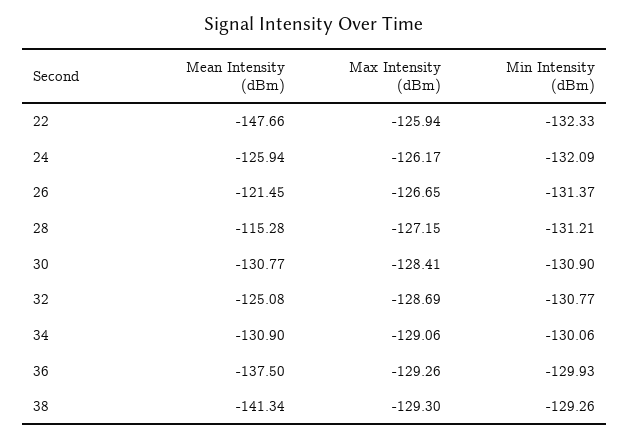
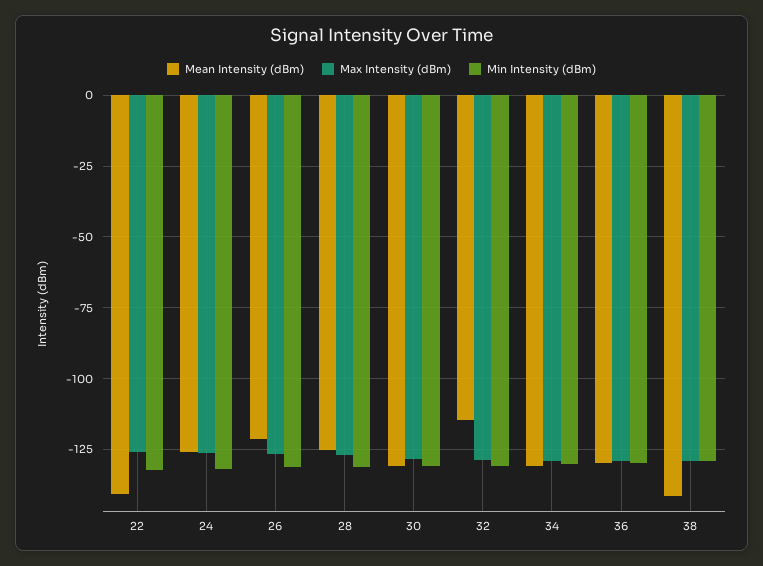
Mean Intensity (dBm), 22: -147.66 -> -140
Mean Intensity (dBm), 28: -115.28 -> -125
Mean Intensity (dBm), 32: -125.08 -> -115
Mean Intensity (dBm), 36: -137.5 -> -130

